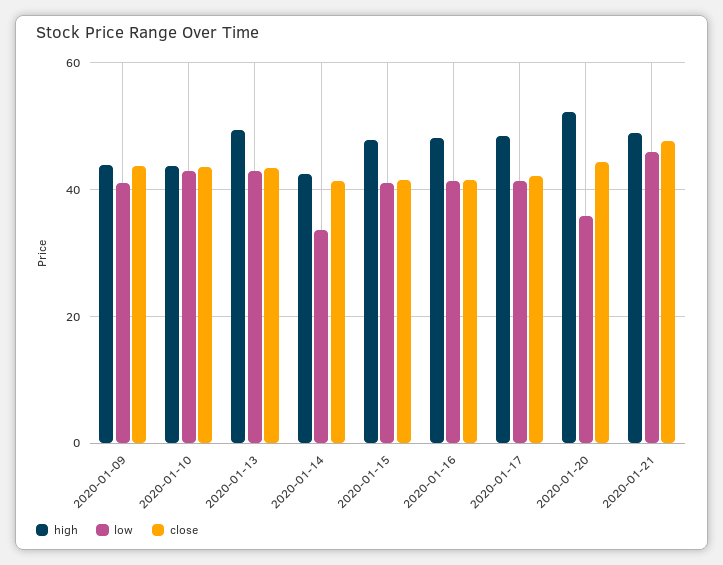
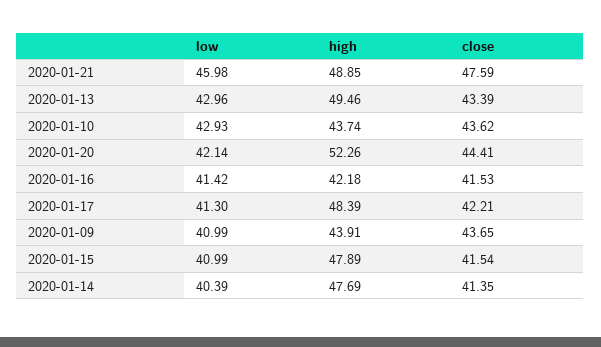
high, 2020-01-14: 42 -> 47.69
low, 2020-01-14: 34 -> 40.39
high, 2020-01-16: 48 -> 42.18
low, 2020-01-20: 36 -> 42.14

